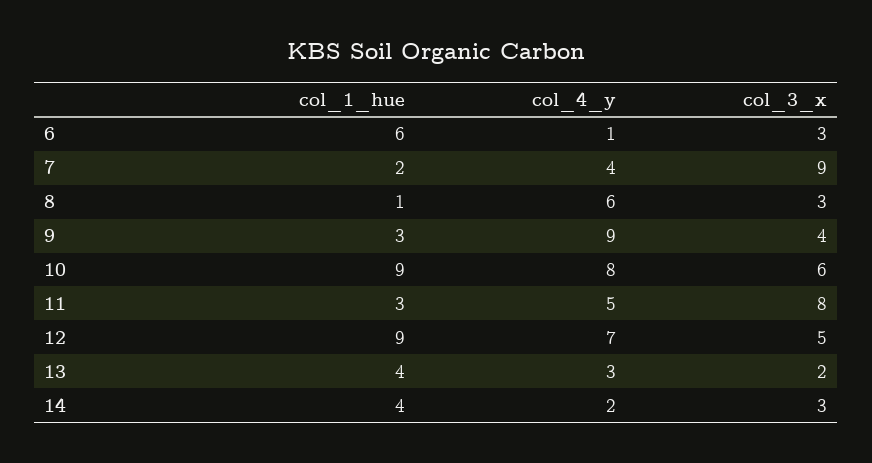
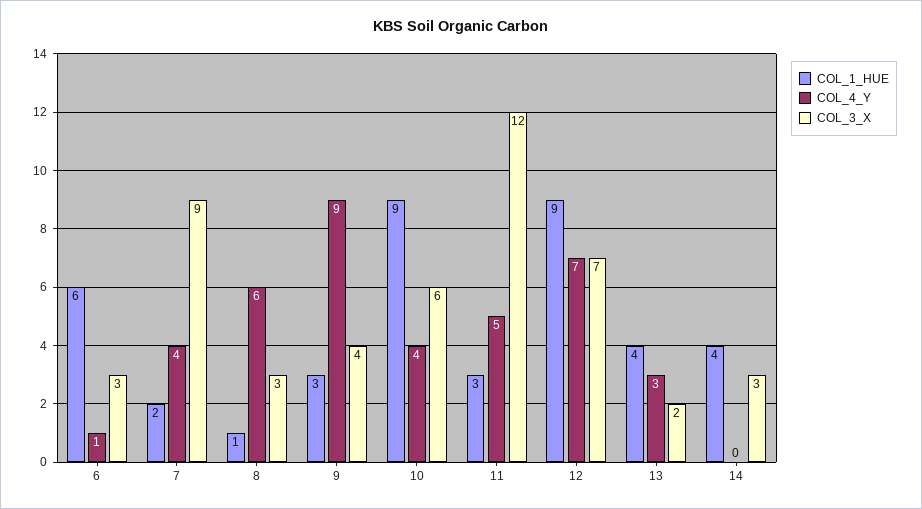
col_4_y, 10: 8 -> 4
col_3_x, 11: 8 -> 12
col_3_x, 12: 5 -> 7
col_4_y, 14: 2 -> 0

